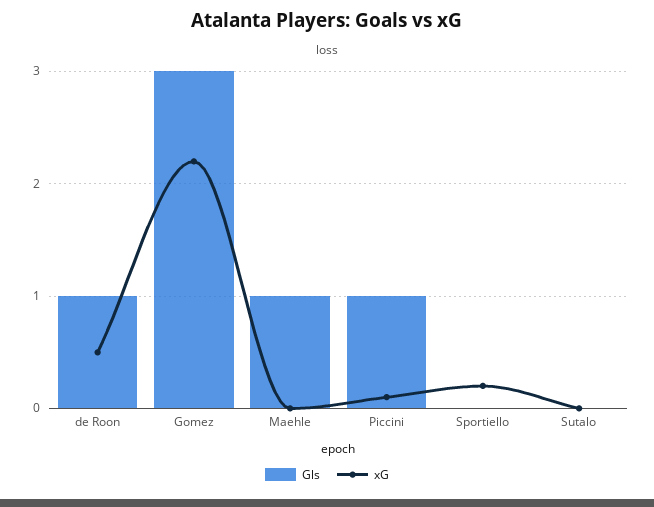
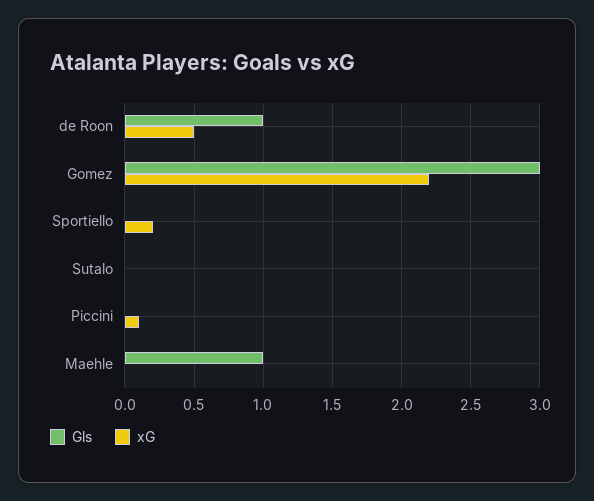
Gls, Piccini: 1 -> 0

